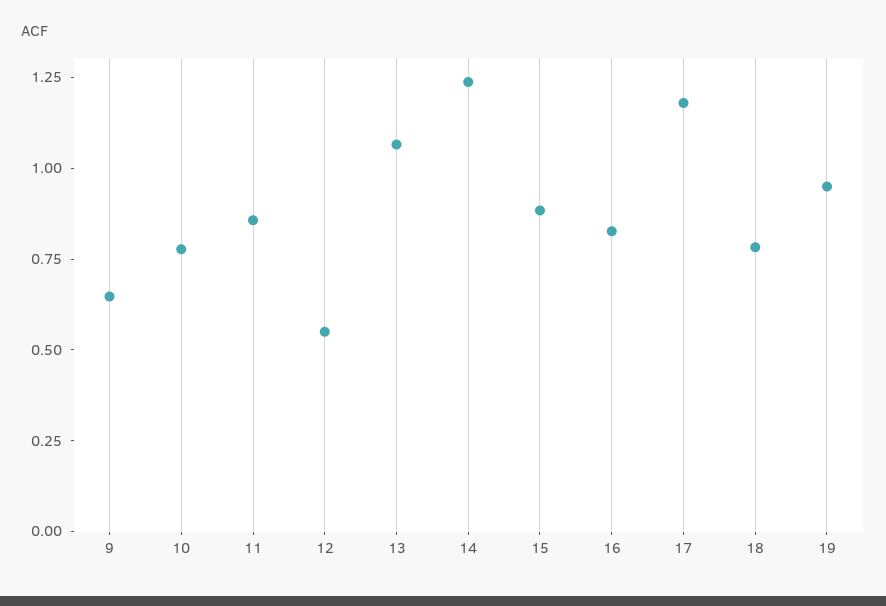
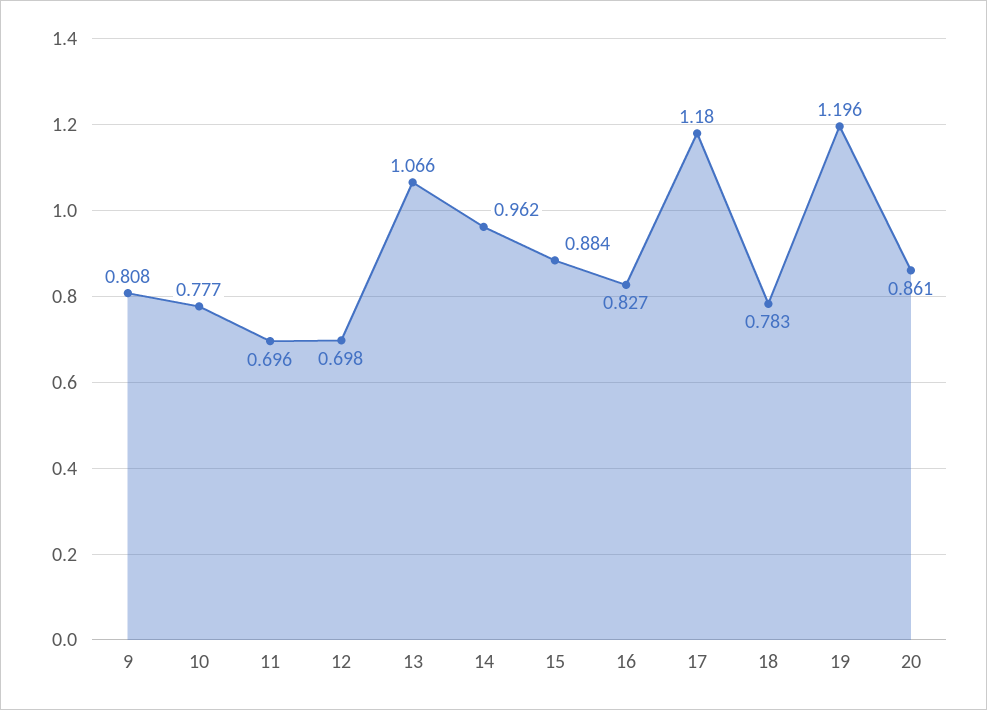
9: 0.65 -> 0.808
11: 0.85 -> 0.696
12: 0.55 -> 0.698
14: 1.25 -> 0.962
19: 0.95 -> 1.196
20: none -> 0.861

